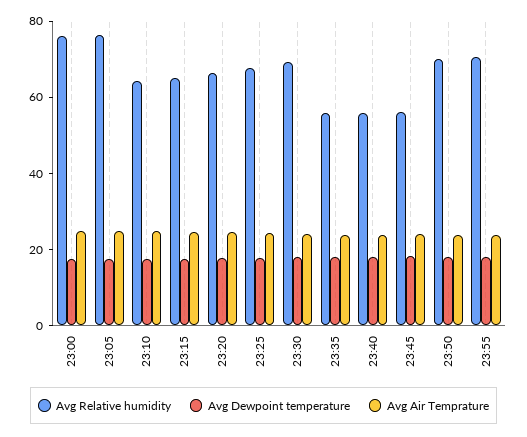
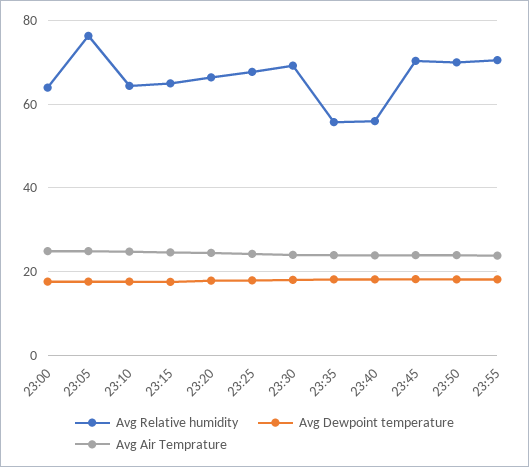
Avg Relative humidity, 23:00: 75 -> 64
Avg Relative humidity, 23:45: 55 -> 70

